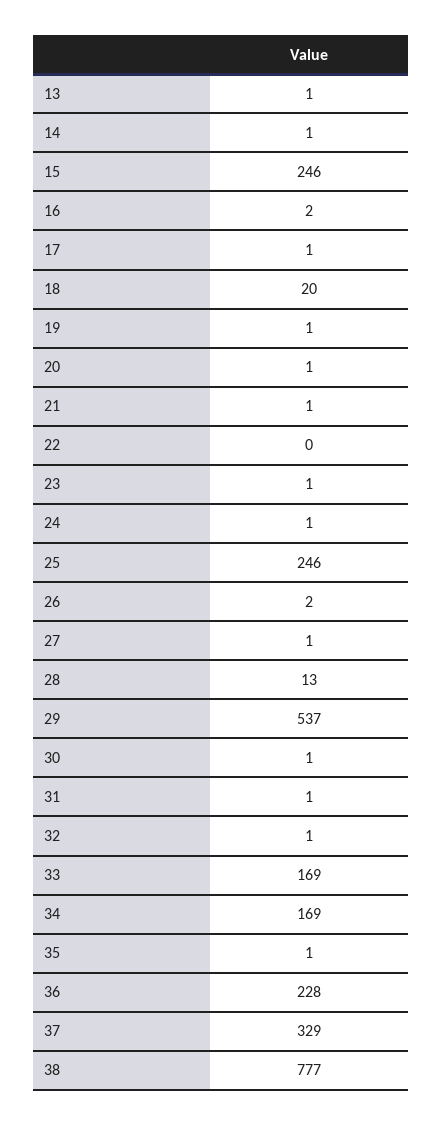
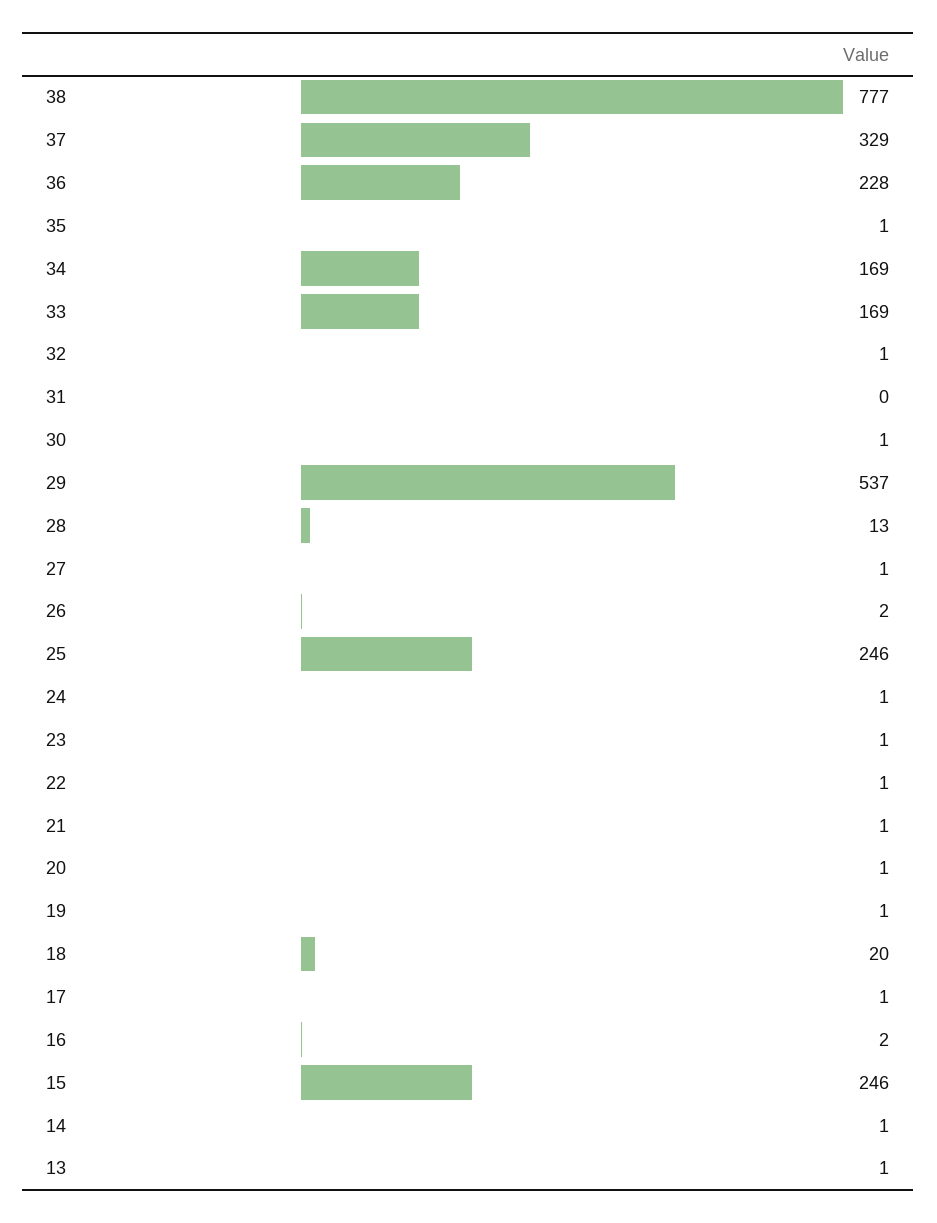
22: 0 -> 1
31: 1 -> 0

